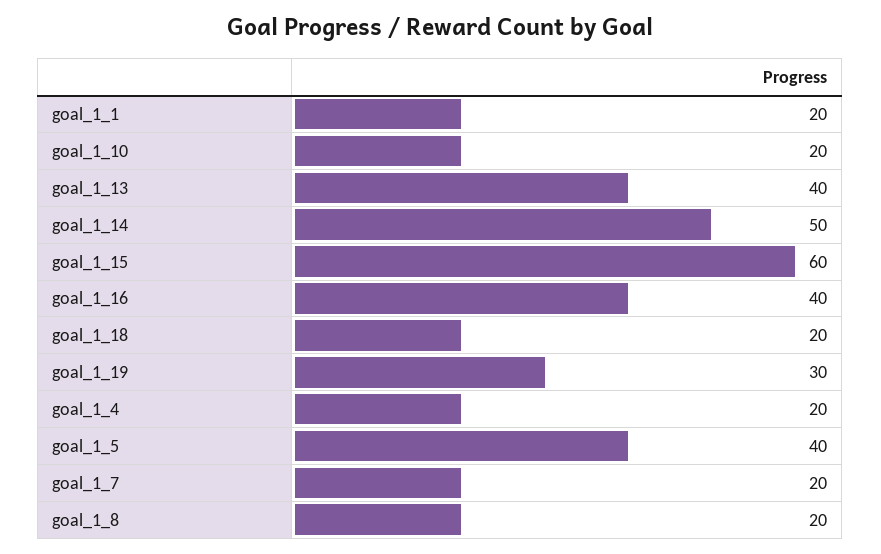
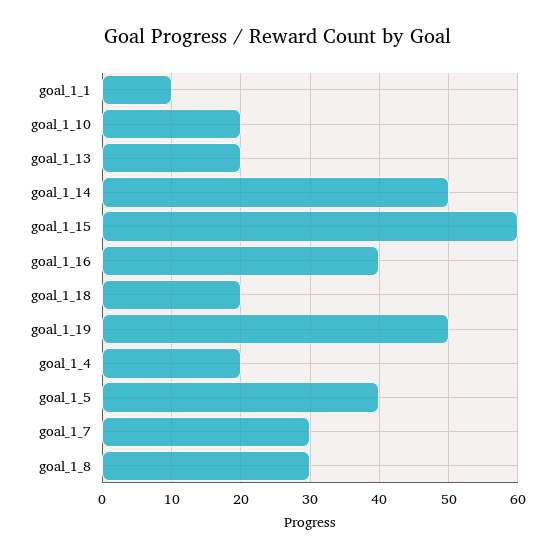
goal_1_1: 20 -> 10
goal_1_13: 40 -> 20
goal_1_19: 30 -> 50
goal_1_7: 20 -> 30
goal_1_8: 20 -> 30

